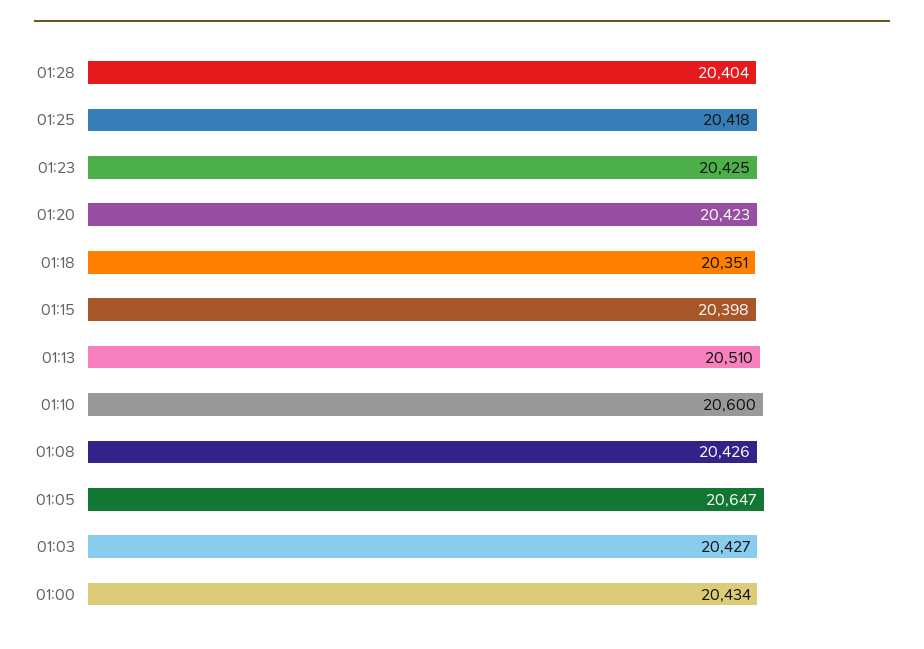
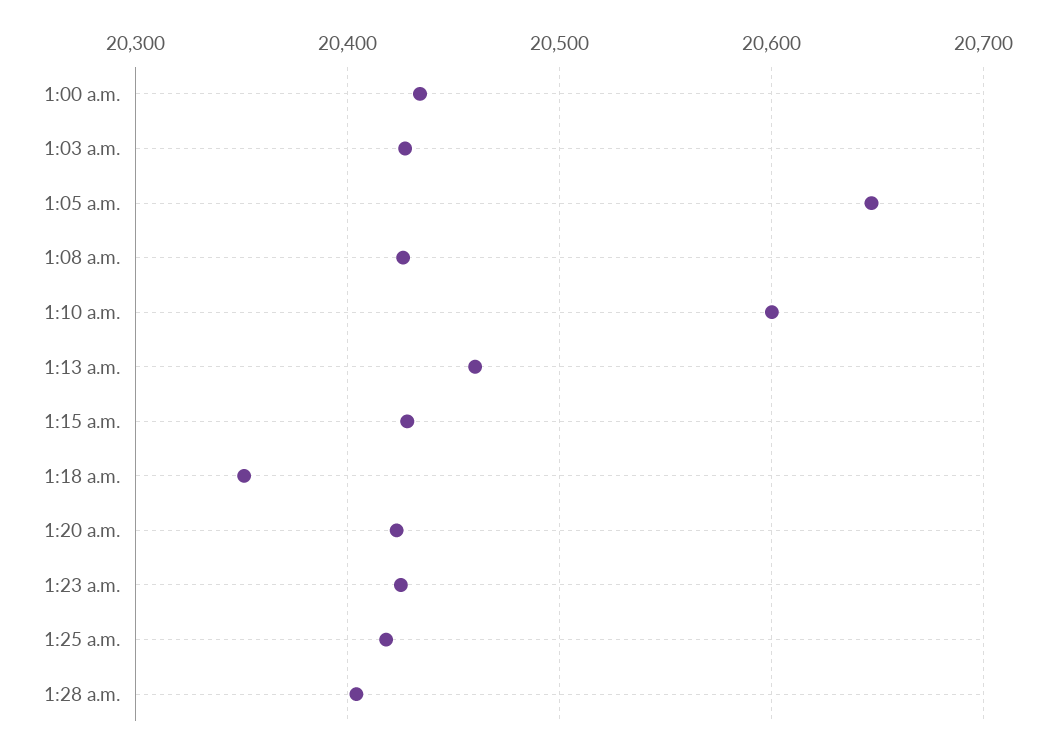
01:15: 20398 -> 20430
01:13: 20510 -> 20460

